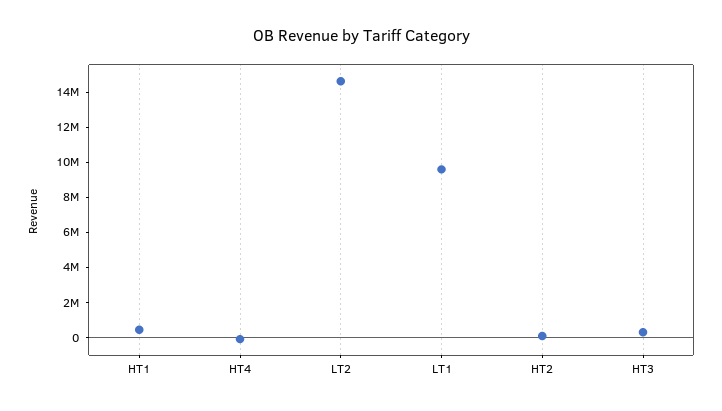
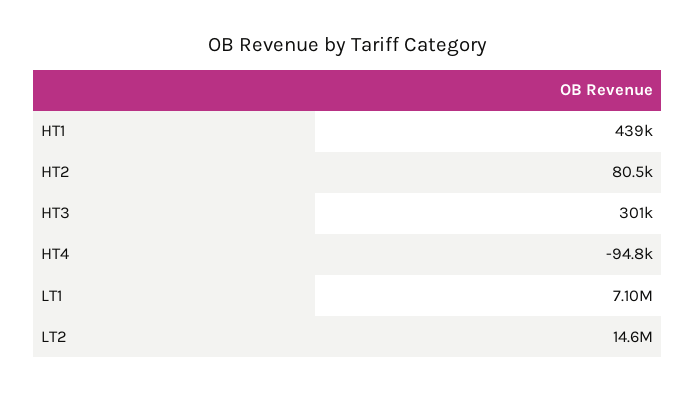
LT1: 9500000 -> 7100000

